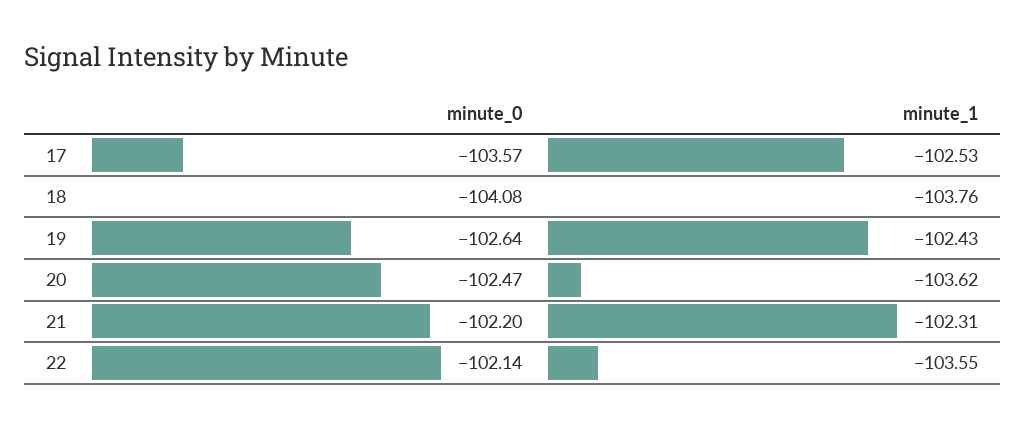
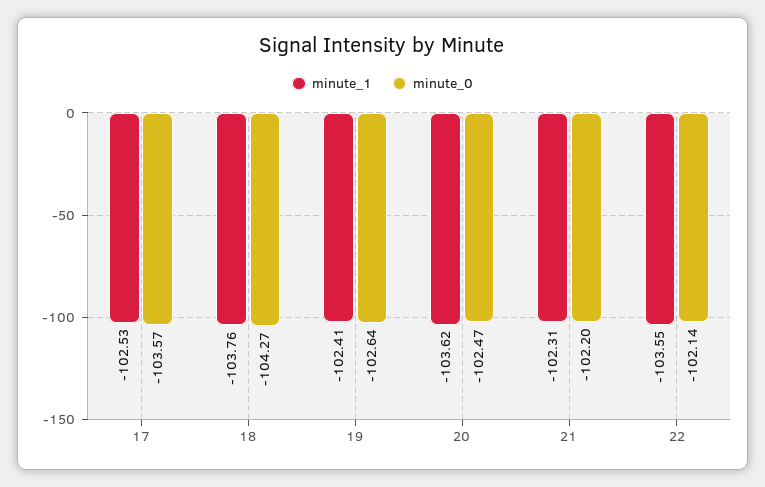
minute_0, 18: -104.08 -> -104.27
minute_1, 19: -102.43 -> -102.41

